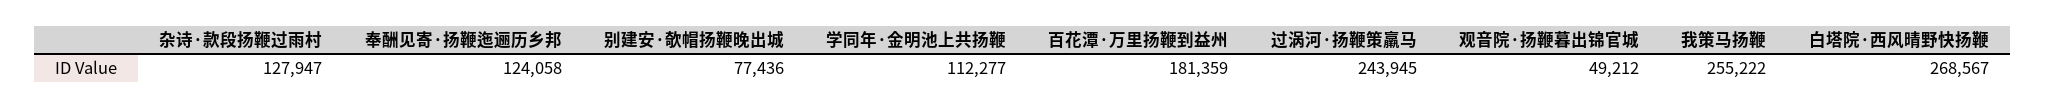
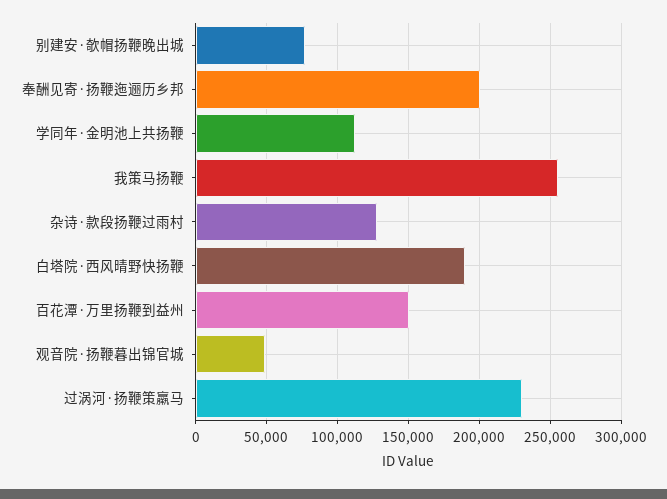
奉酬见寄·扬鞭迤逦历乡邦: 124058 -> 200000
百花潭·万里扬鞭到益州: 181359 -> 150000
过涡河·扬鞭策羸马: 243945 -> 230000
白塔院·西风晴野快扬鞭: 268567 -> 190000

